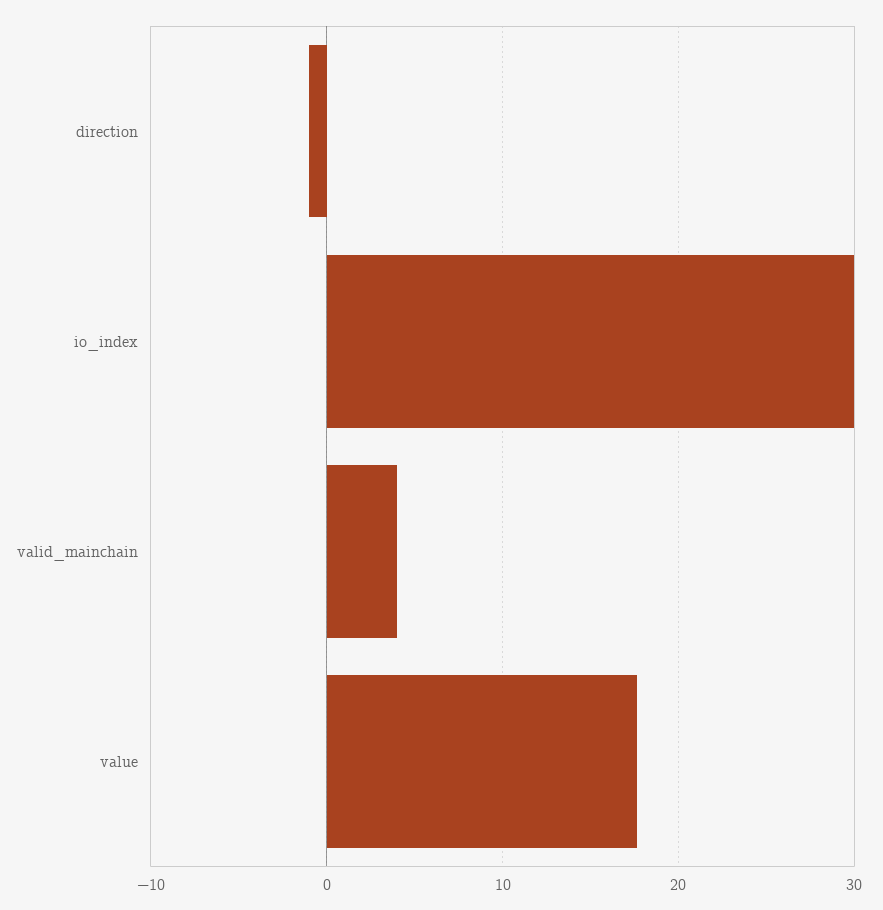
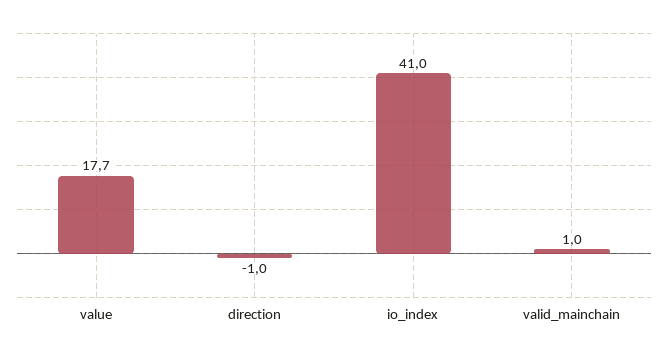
io_index: 30 -> 41
valid_mainchain: 4 -> 1

